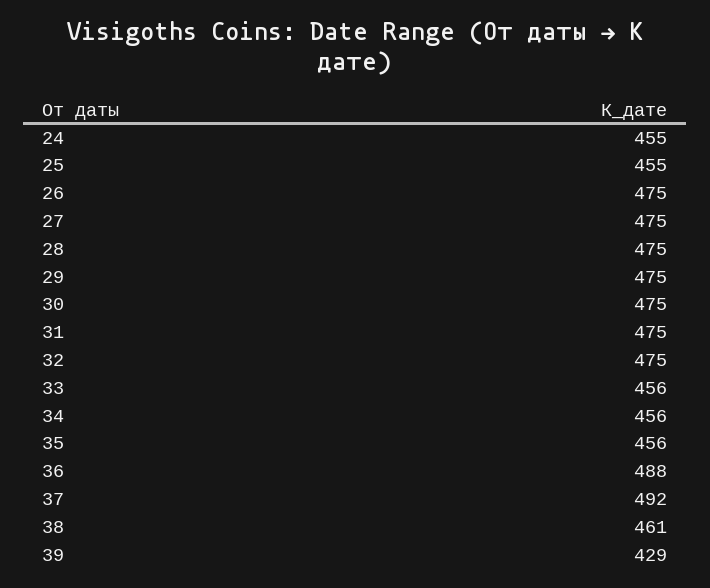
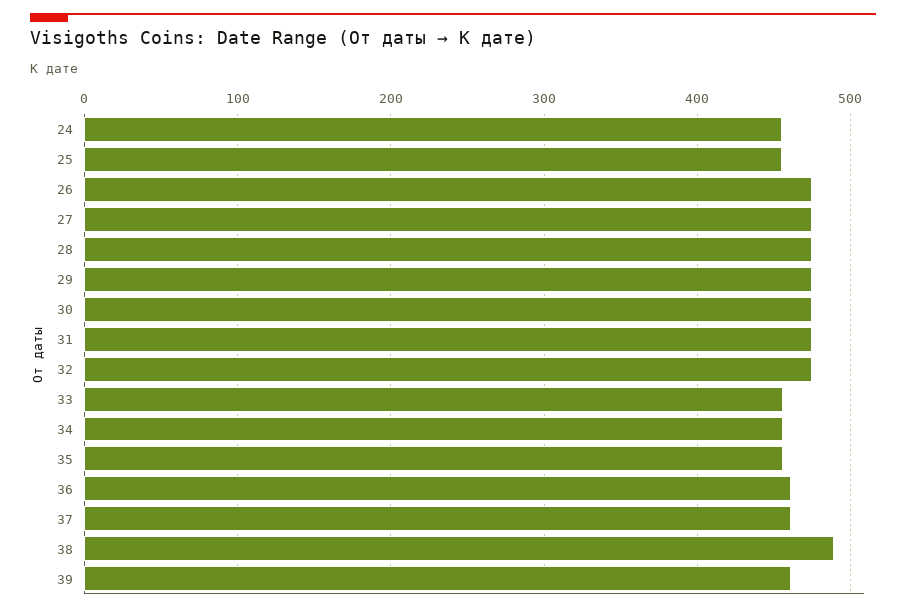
36: 488 -> 460
37: 492 -> 460
38: 461 -> 490
39: 429 -> 460

